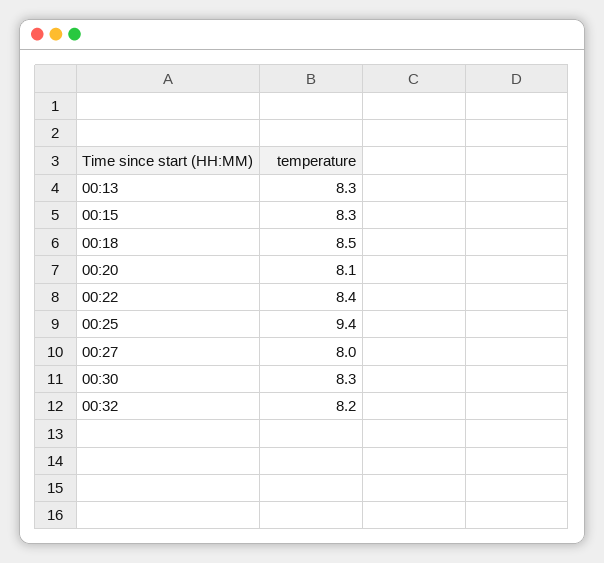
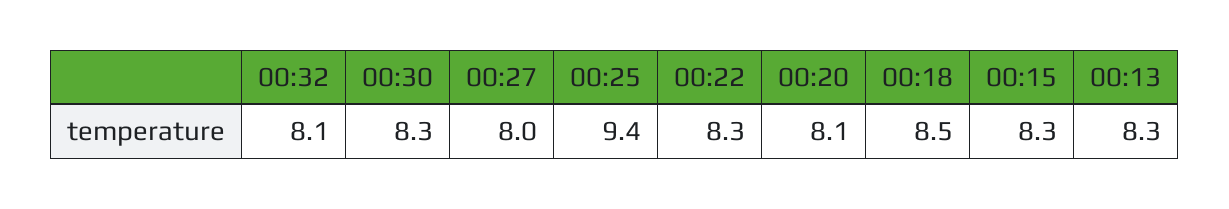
00:22: 8.4 -> 8.3
00:32: 8.2 -> 8.1

